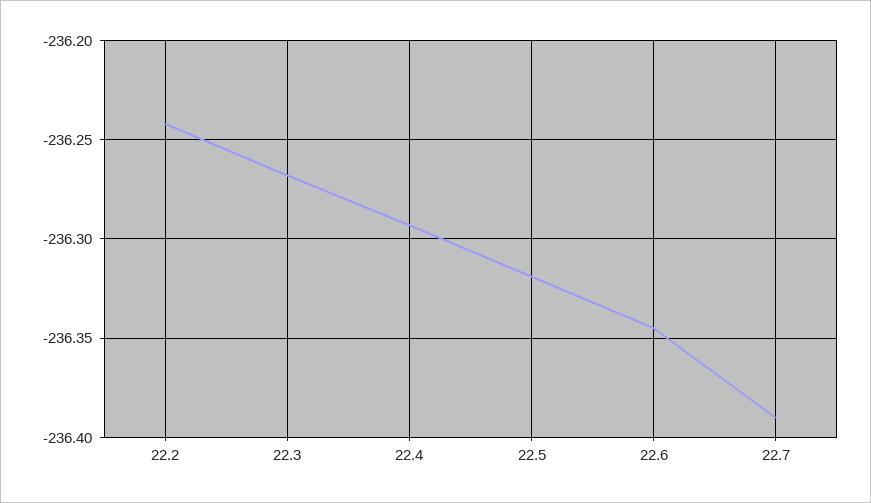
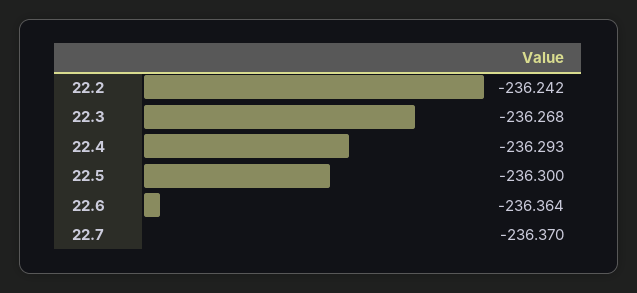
22.5: -236.32 -> -236.3
22.6: -236.345 -> -236.364
22.7: -236.39 -> -236.37

